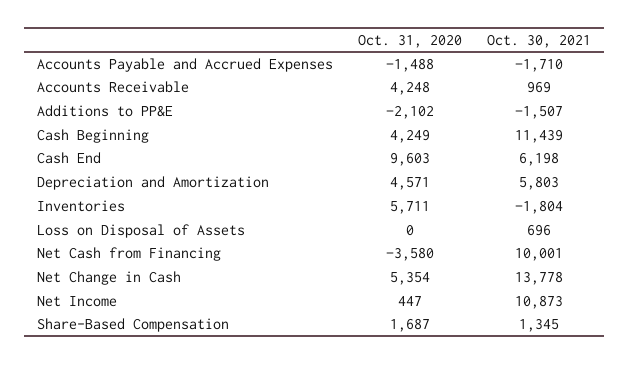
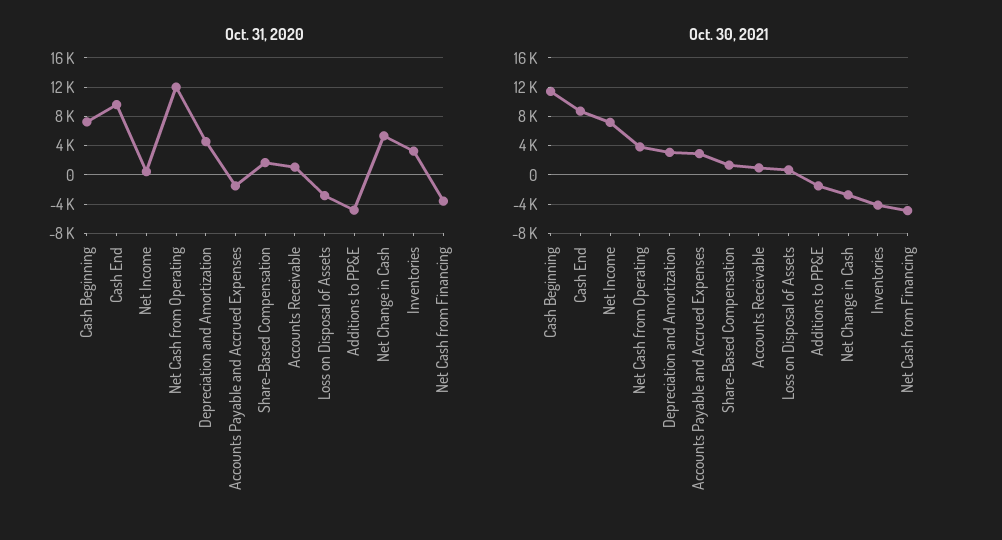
Oct. 30, 2021, Accounts Payable and Accrued Expenses: -1710 -> 3000
Oct. 31, 2020, Accounts Receivable: 4248 -> 1000
Oct. 31, 2020, Additions to PP&E: -2102 -> -5000
Oct. 31, 2020, Cash Beginning: 4249 -> 7000
Oct. 30, 2021, Cash End: 6198 -> 9000
Oct. 30, 2021, Depreciation and Amortization: 5803 -> 3000
Oct. 31, 2020, Inventories: 5711 -> 3000
Oct. 30, 2021, Inventories: -1804 -> -4000
Oct. 31, 2020, Loss on Disposal of Assets: 0 -> -3000
Oct. 30, 2021, Net Cash from Financing: 10001 -> -5000
Oct. 30, 2021, Net Change in Cash: 13778 -> -3000
Oct. 30, 2021, Net Income: 10873 -> 7000
Oct. 31, 2020, Net Cash from Operating: none -> 12000
Oct. 30, 2021, Net Cash from Operating: none -> 4000

